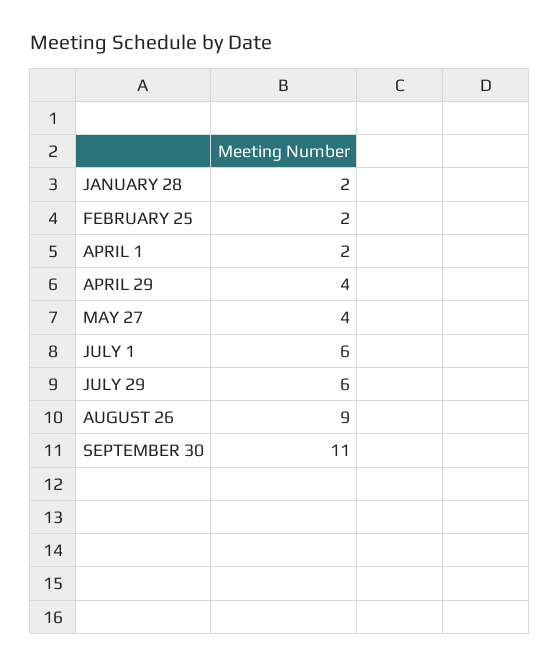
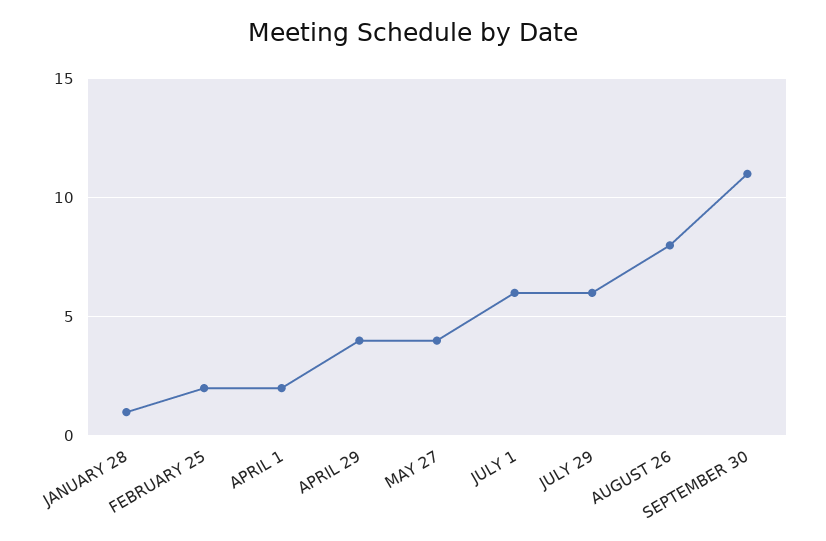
JANUARY 28: 2 -> 1
AUGUST 26: 9 -> 8

